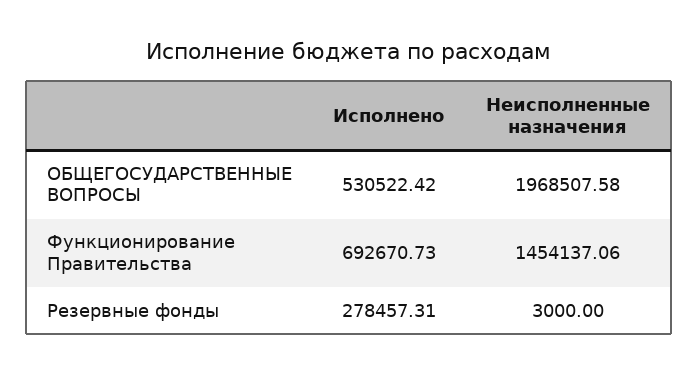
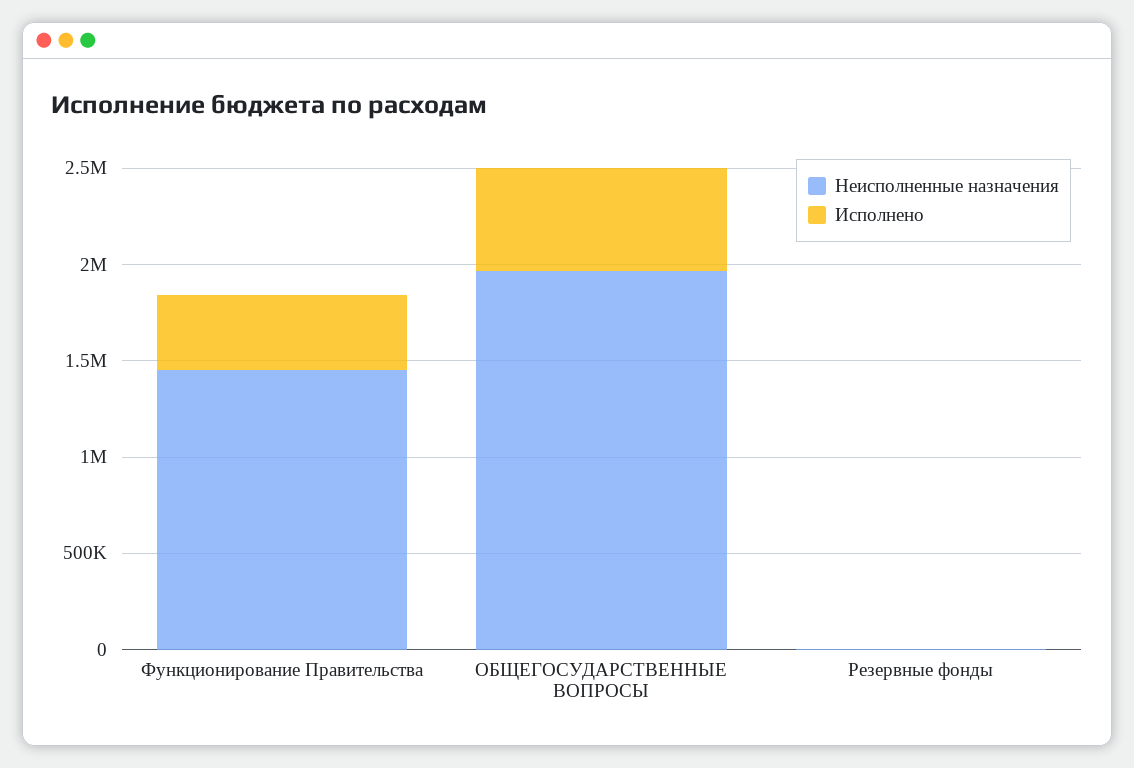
Исполнено, Функционирование Правительства: 692670.73 -> 400000
Исполнено, Резервные фонды: 278457.31 -> 0

